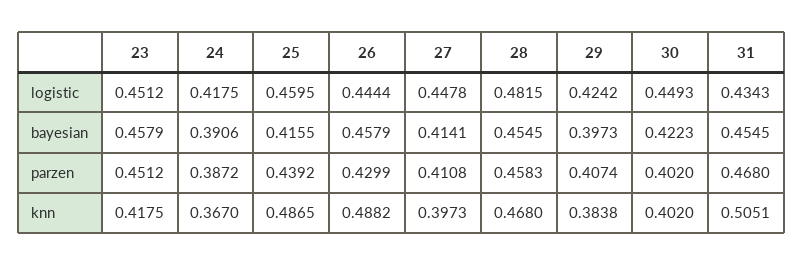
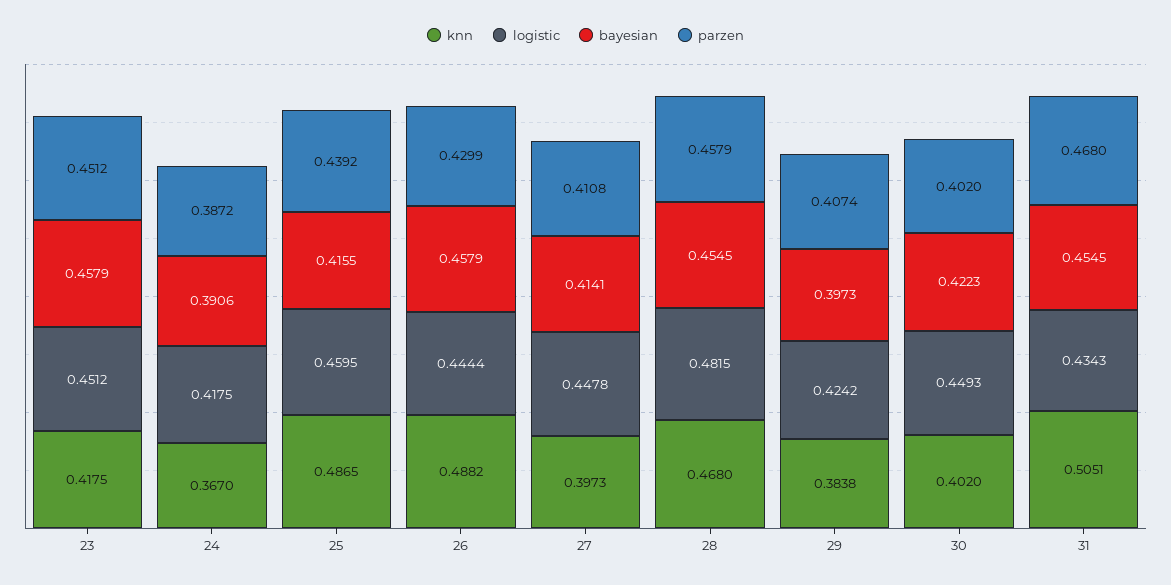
parzen, 28: 0.4583 -> 0.4579

